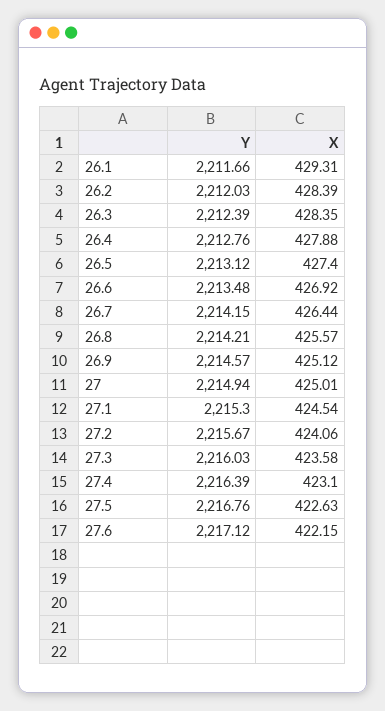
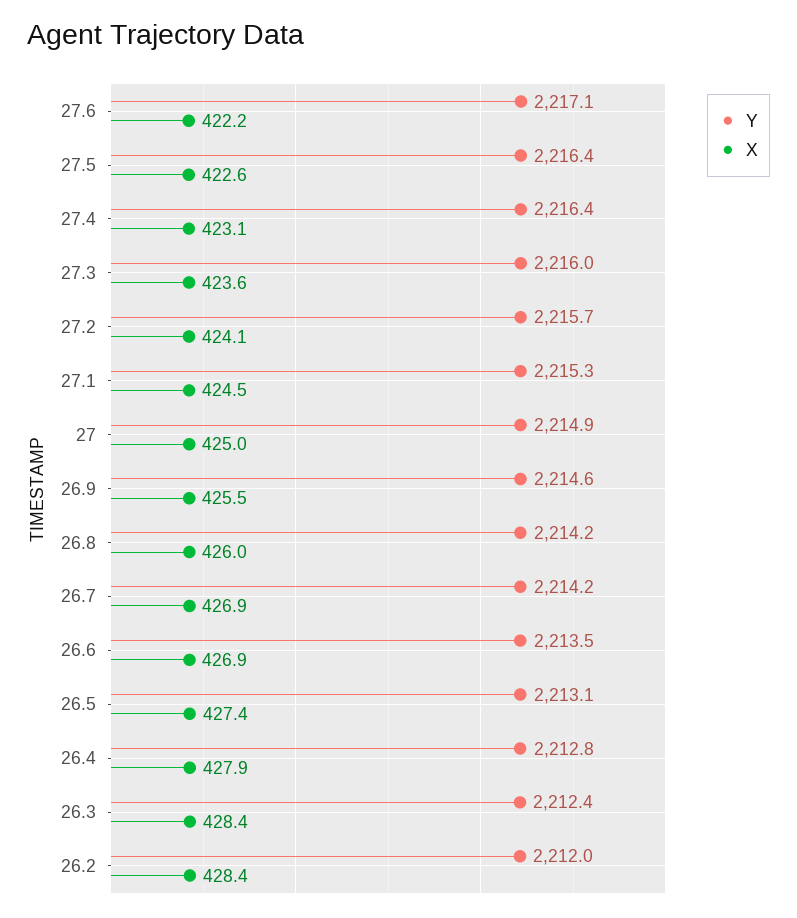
Y, 26.1: 2211.66 -> none
X, 26.1: 429.31 -> none
X, 26.7: 426.44 -> 426.9
X, 26.8: 425.57 -> 426
X, 26.9: 425.12 -> 425.5
Y, 27.5: 2216.76 -> 2216.4

